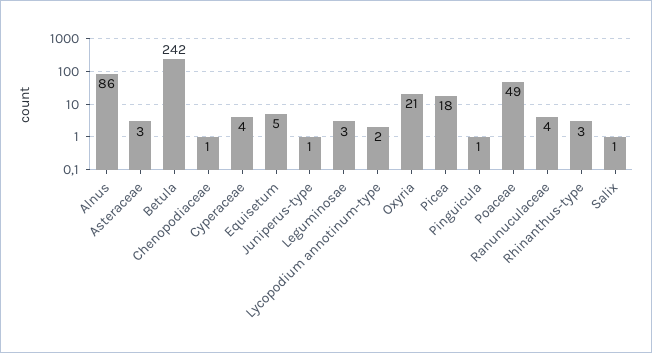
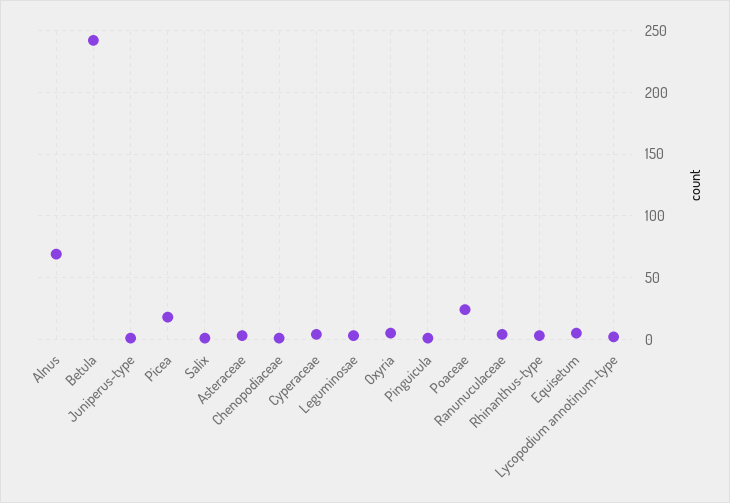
Alnus: 86 -> 70
Oxyria: 21 -> 5
Poaceae: 49 -> 25

